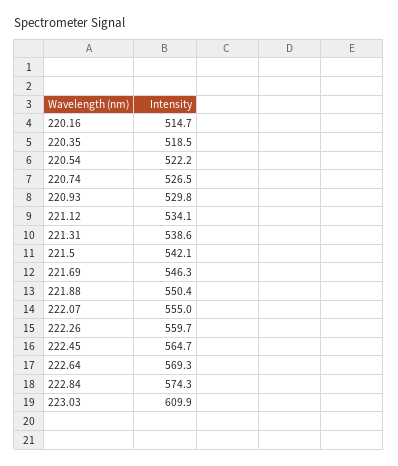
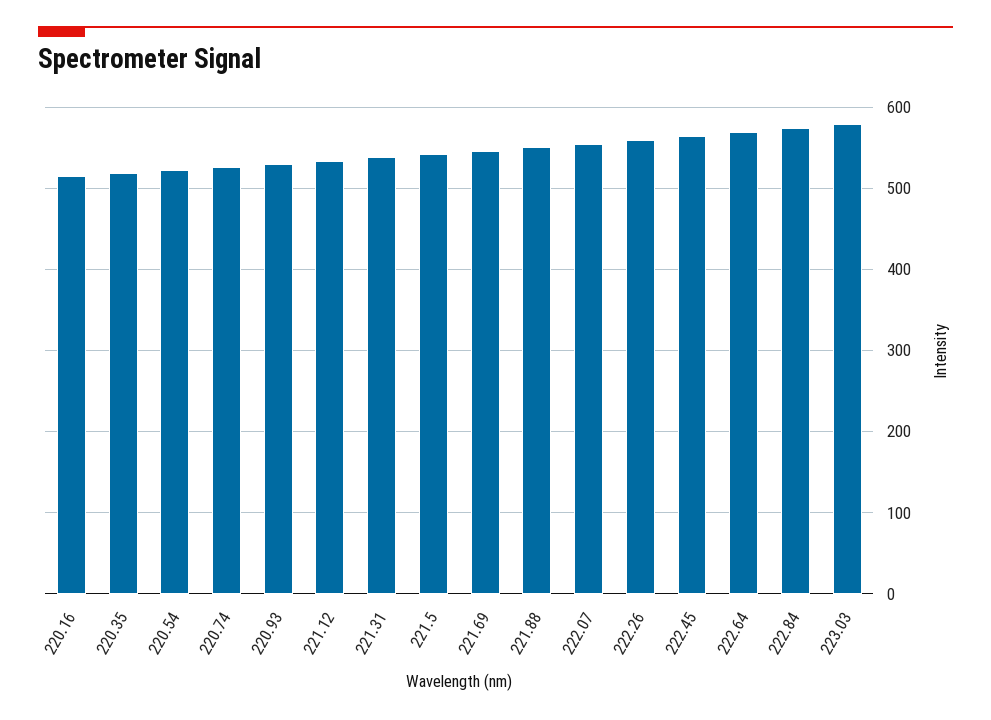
223.03: 609.9 -> 580

